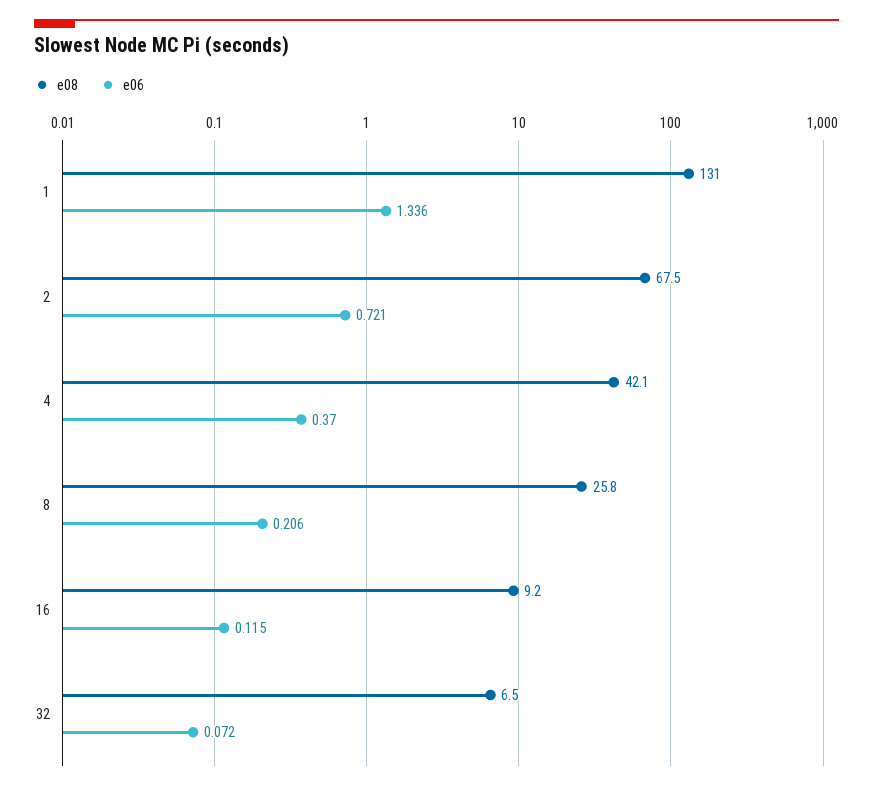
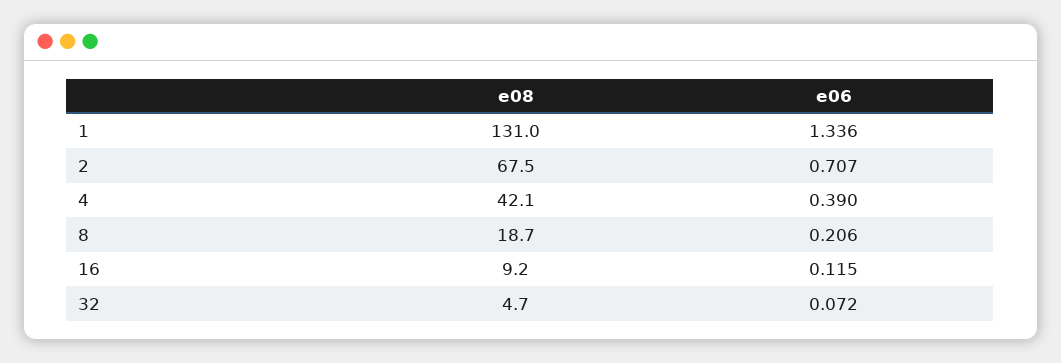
e06, 2: 0.721 -> 0.707
e06, 4: 0.37 -> 0.39
e08, 8: 25.8 -> 18.7
e08, 32: 6.5 -> 4.7

